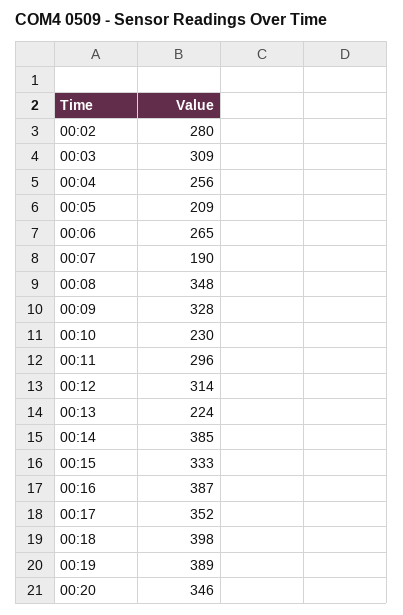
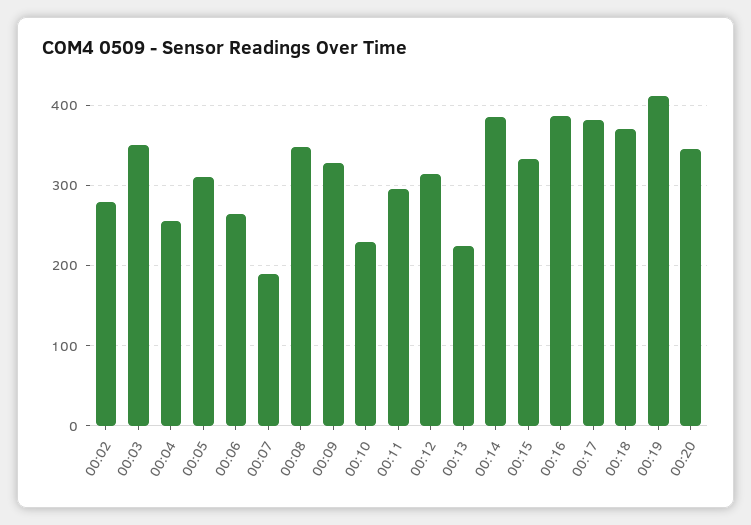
00:03: 309 -> 350
00:05: 209 -> 310
00:17: 352 -> 380
00:18: 398 -> 370
00:19: 389 -> 410

